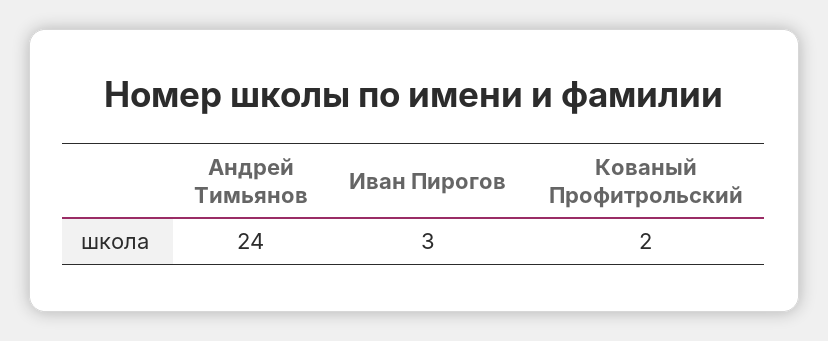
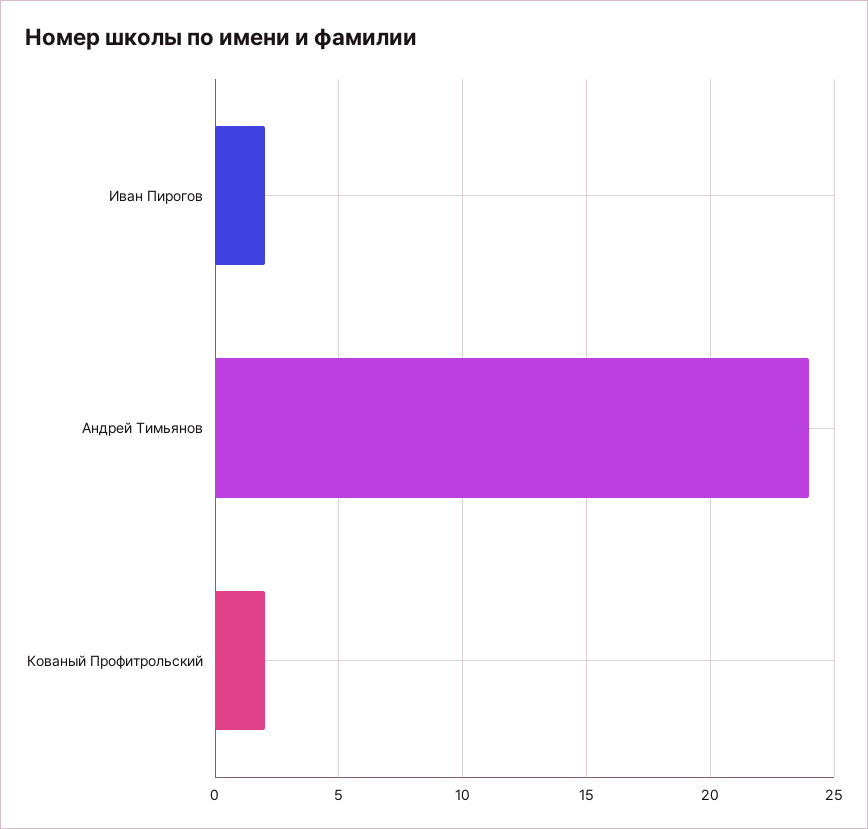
Иван Пирогов: 3 -> 2

